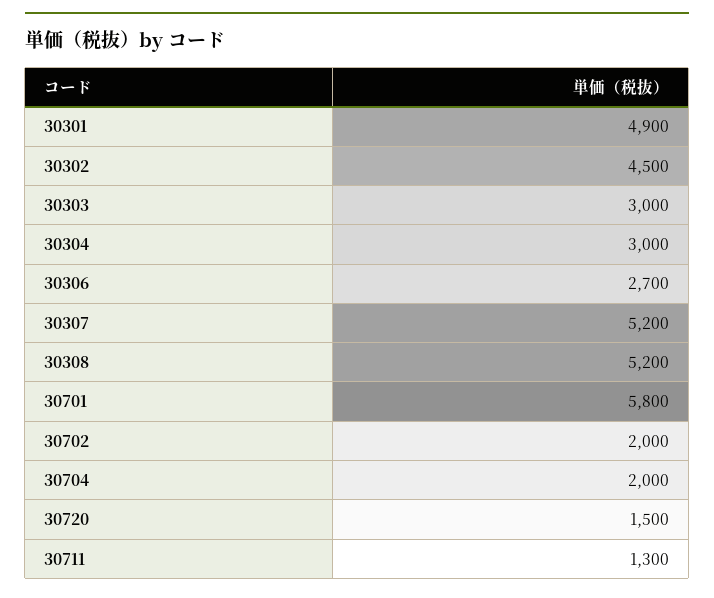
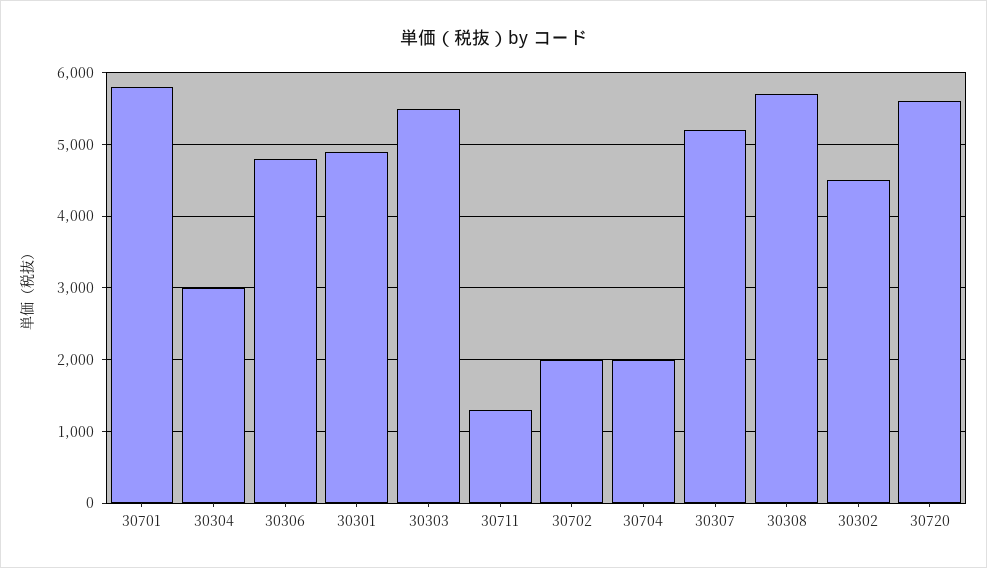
30303: 3000 -> 5500
30306: 2700 -> 4800
30308: 5200 -> 5700
30720: 1500 -> 5600

